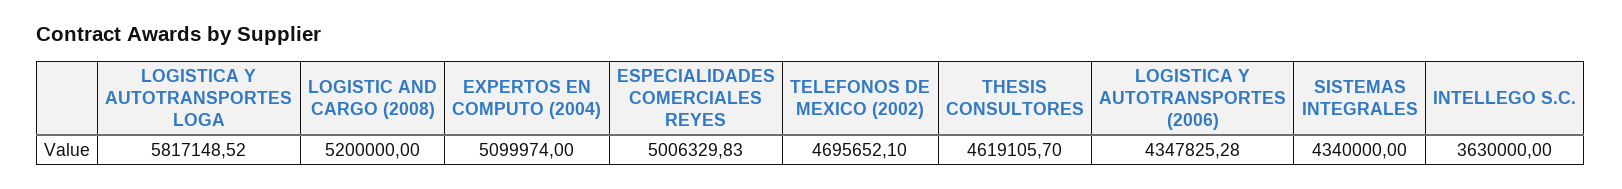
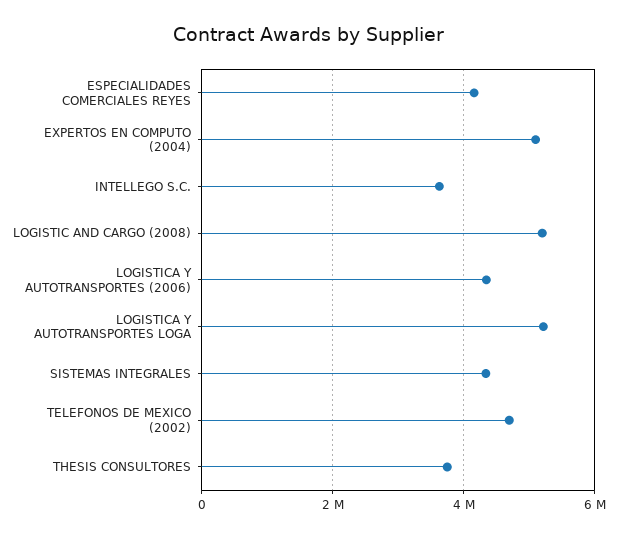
LOGISTICA Y AUTOTRANSPORTES LOGA: 5817148.52 -> 5200000
ESPECIALIDADES COMERCIALES REYES: 5006329.83 -> 4200000
THESIS CONSULTORES: 4619105.7 -> 3800000

